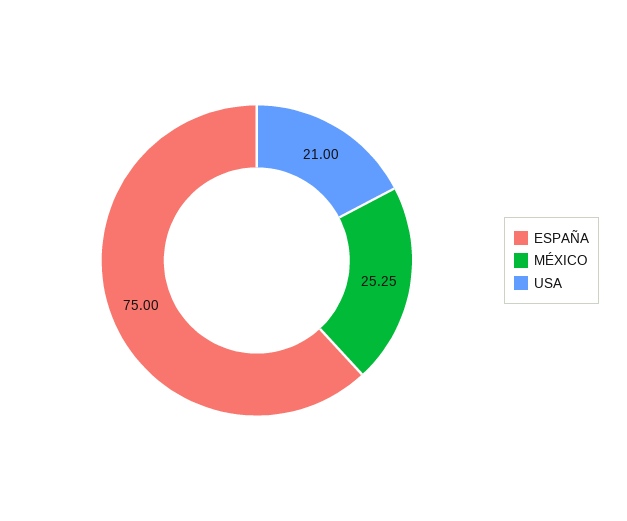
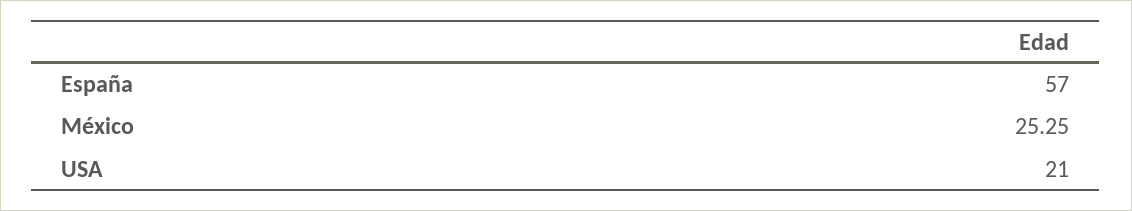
ESPAÑA: 75 -> 57

